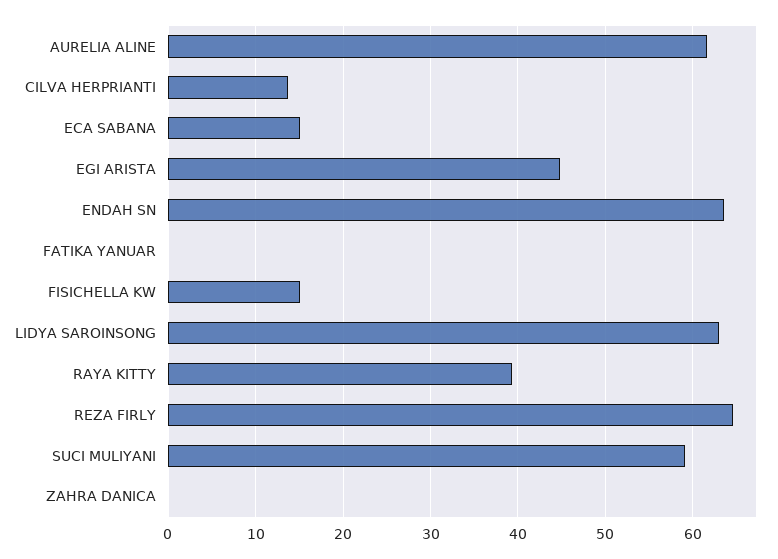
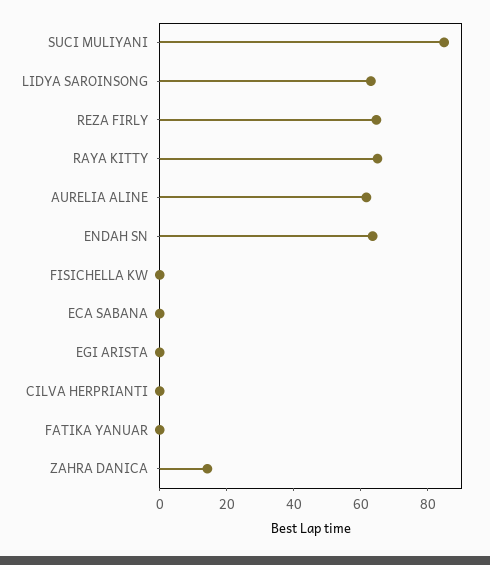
CILVA HERPRIANTI: 14 -> 0
ECA SABANA: 15 -> 0
EGI ARISTA: 45 -> 0
FISICHELLA KW: 15 -> 0
RAYA KITTY: 39 -> 65
SUCI MULIYANI: 59 -> 85
ZAHRA DANICA: 0 -> 15

